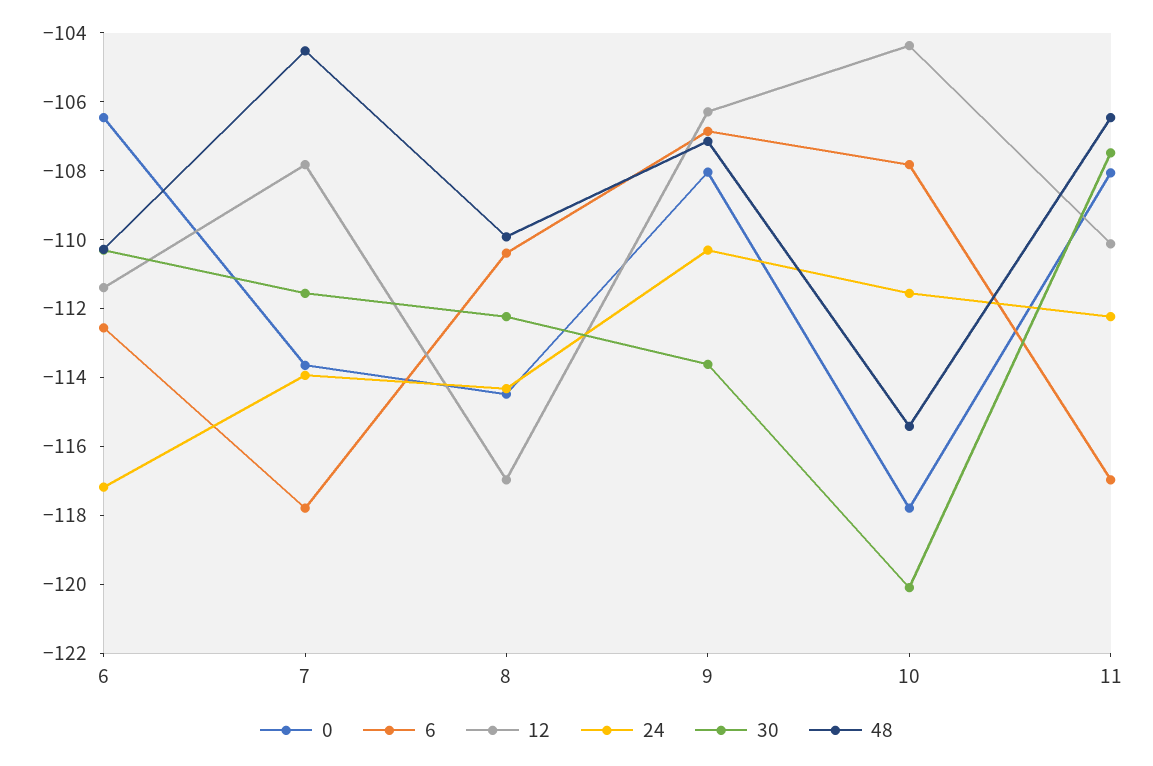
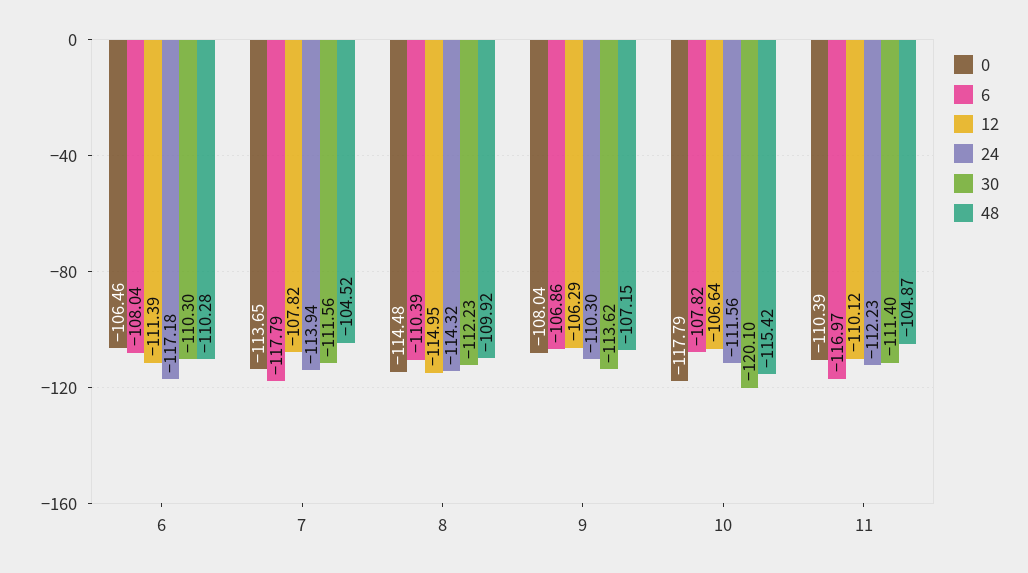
6, 6: -112.5 -> -108.04
12, 8: -117 -> -114.95
12, 10: -104.5 -> -106.64
0, 11: -108 -> -110.39
30, 11: -107.5 -> -111.4
48, 11: -106.5 -> -104.87

